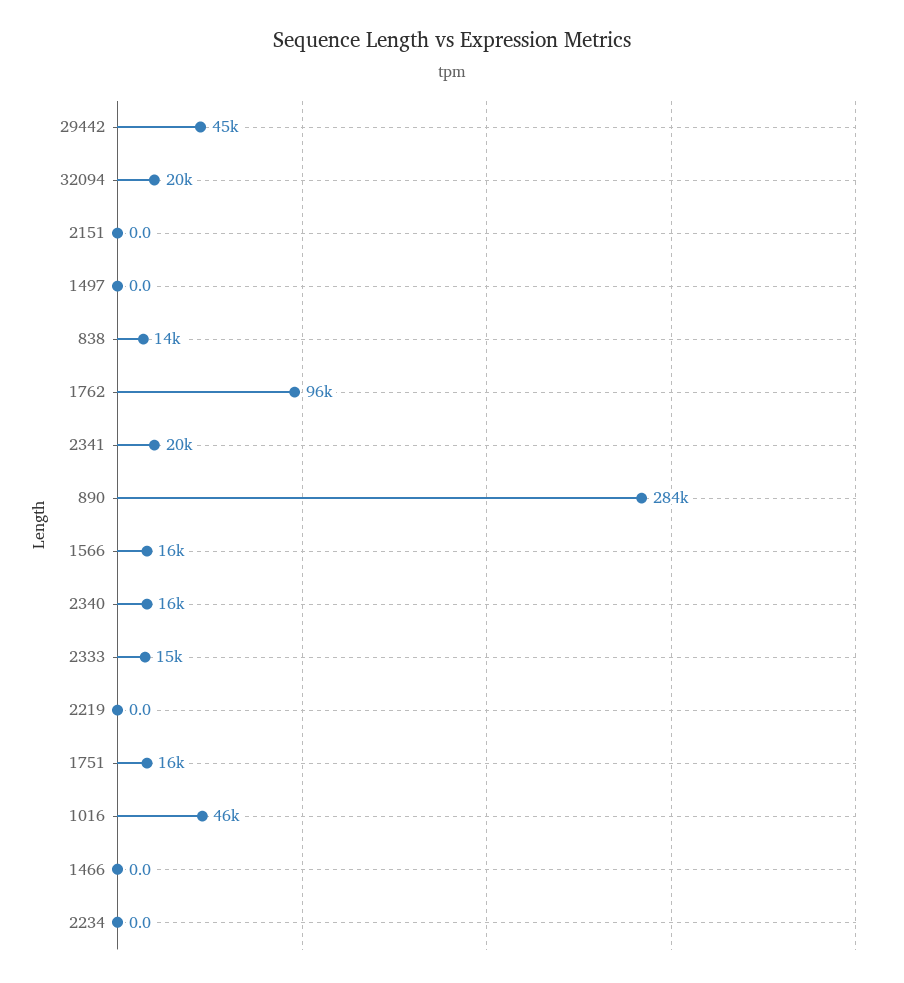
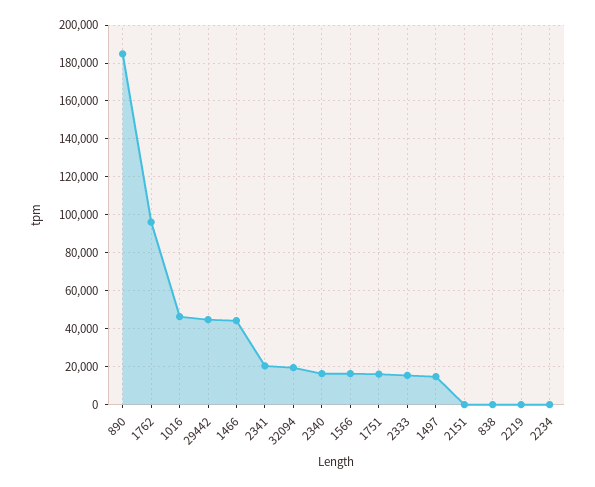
1497: 0 -> 15000
838: 14000 -> 0
890: 284000 -> 185000
1466: 0 -> 45000

